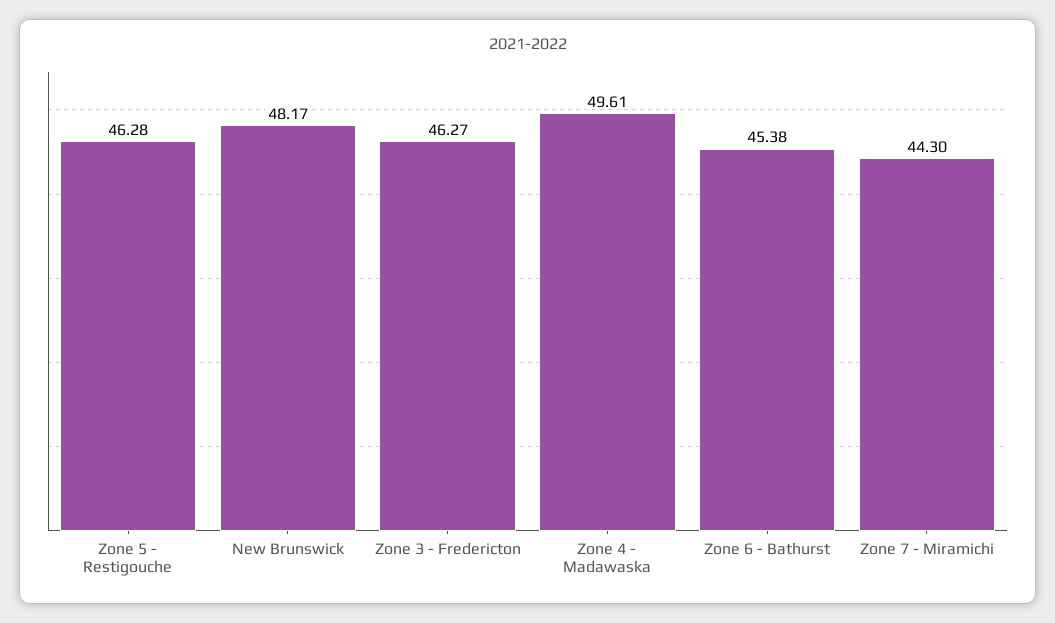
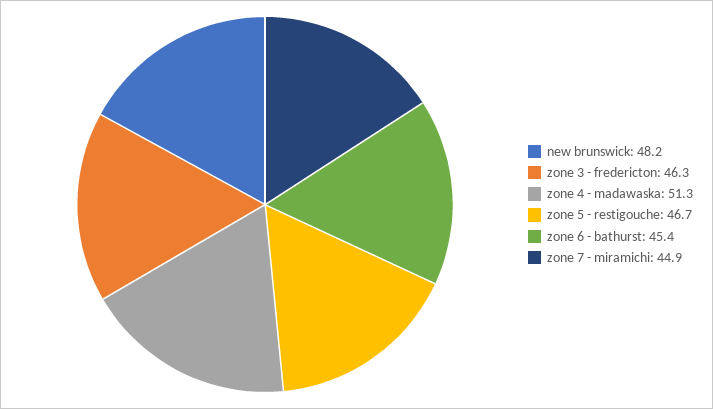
Zone 5 - Restigouche: 46.28 -> 46.7
Zone 4 - Madawaska: 49.61 -> 51.3
Zone 7 - Miramichi: 44.3 -> 44.9

